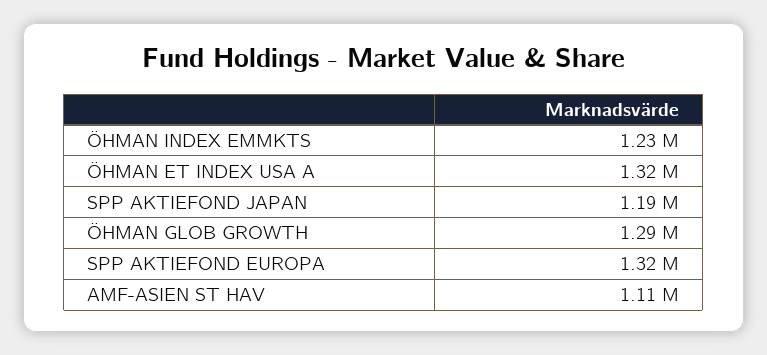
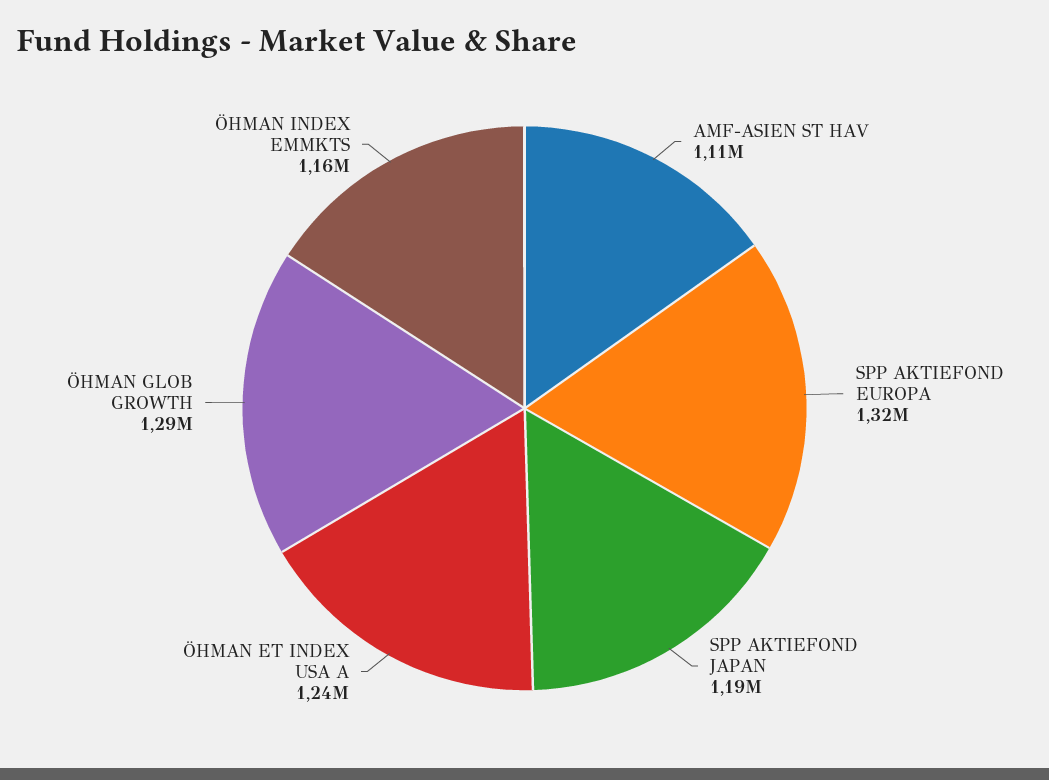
ÖHMAN INDEX EMMKTS: 1230000 -> 1160000
ÖHMAN ET INDEX USA A: 1320000 -> 1240000

